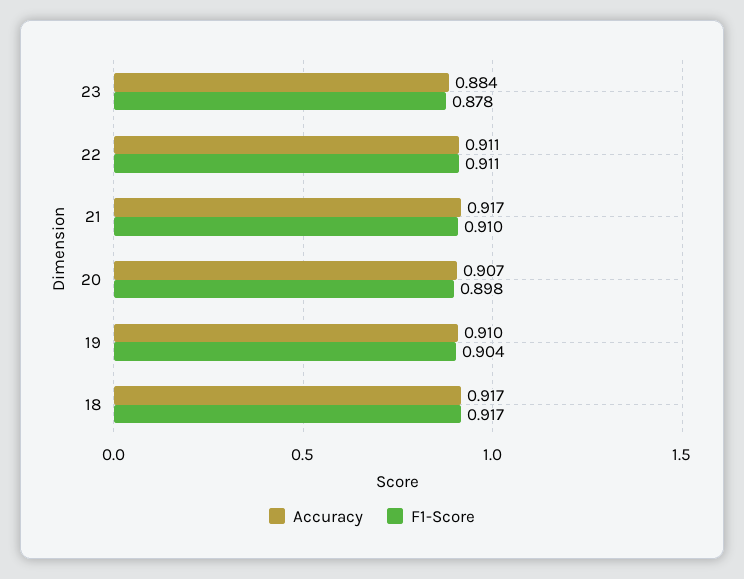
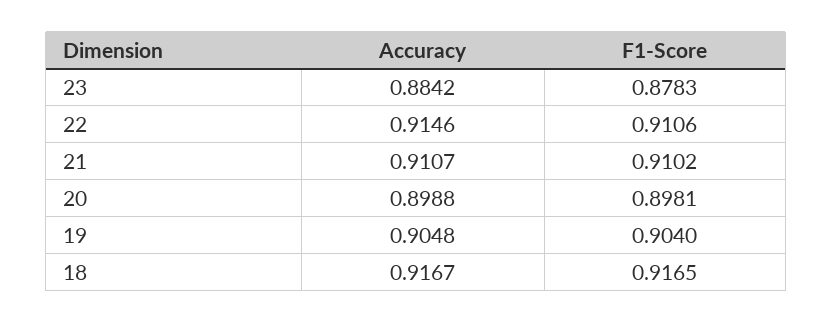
Accuracy, 22: 0.911 -> 0.9146
Accuracy, 21: 0.917 -> 0.9107
Accuracy, 20: 0.907 -> 0.8988
Accuracy, 19: 0.91 -> 0.9048

